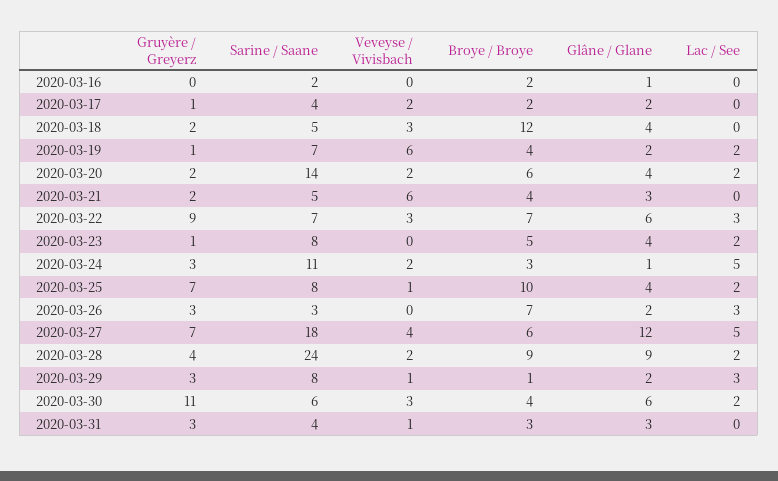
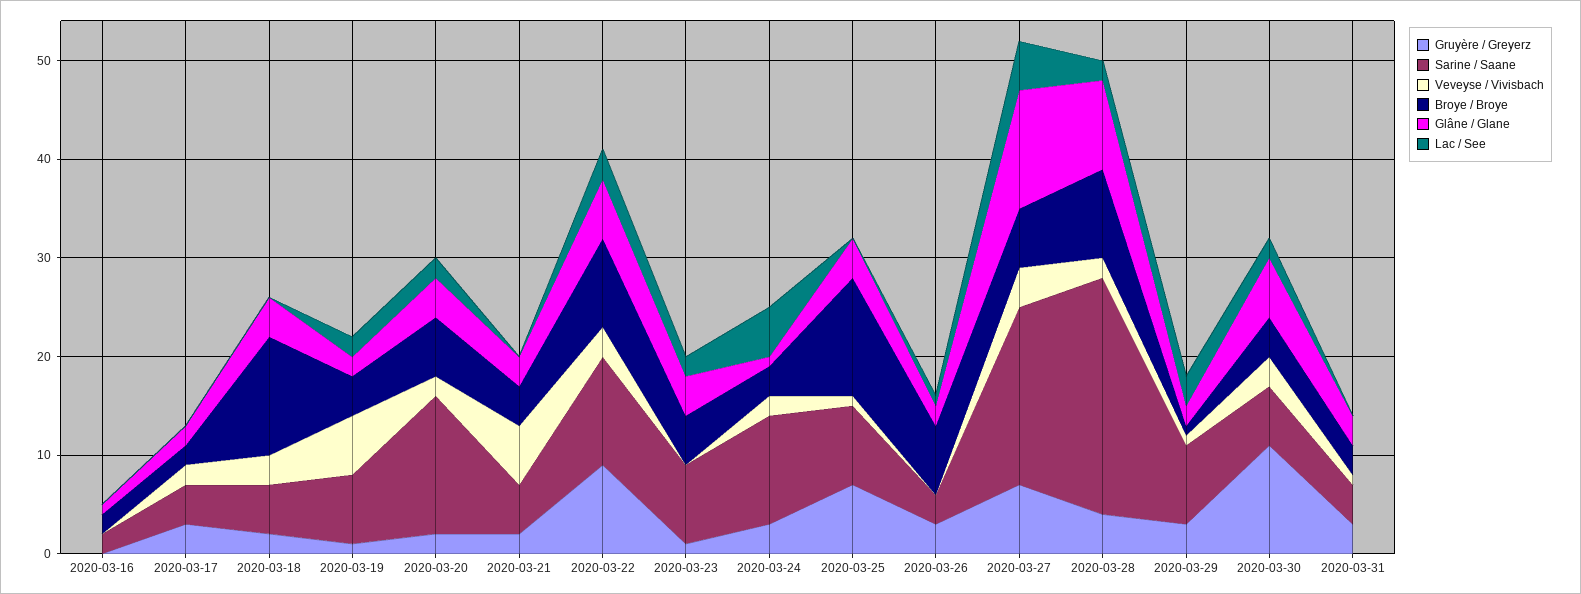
Gruyère / Greyerz, 2020-03-17: 1 -> 3
Sarine / Saane, 2020-03-22: 7 -> 11
Broye / Broye, 2020-03-22: 7 -> 9
Broye / Broye, 2020-03-25: 10 -> 12
Lac / See, 2020-03-25: 2 -> 0
Lac / See, 2020-03-26: 3 -> 1

